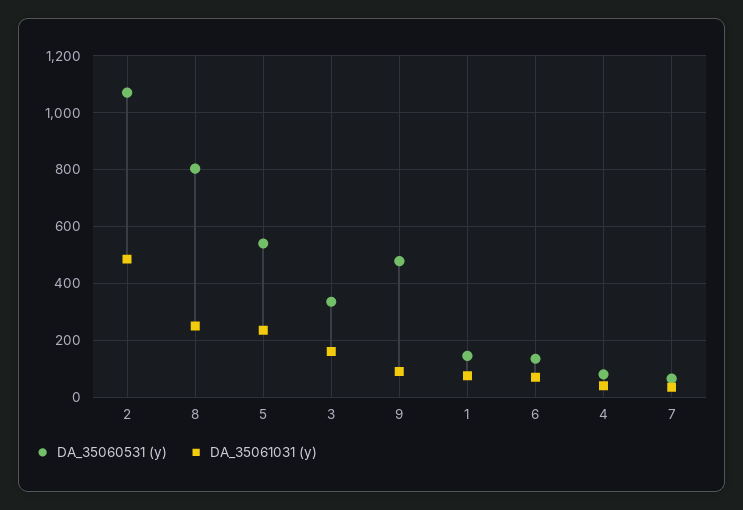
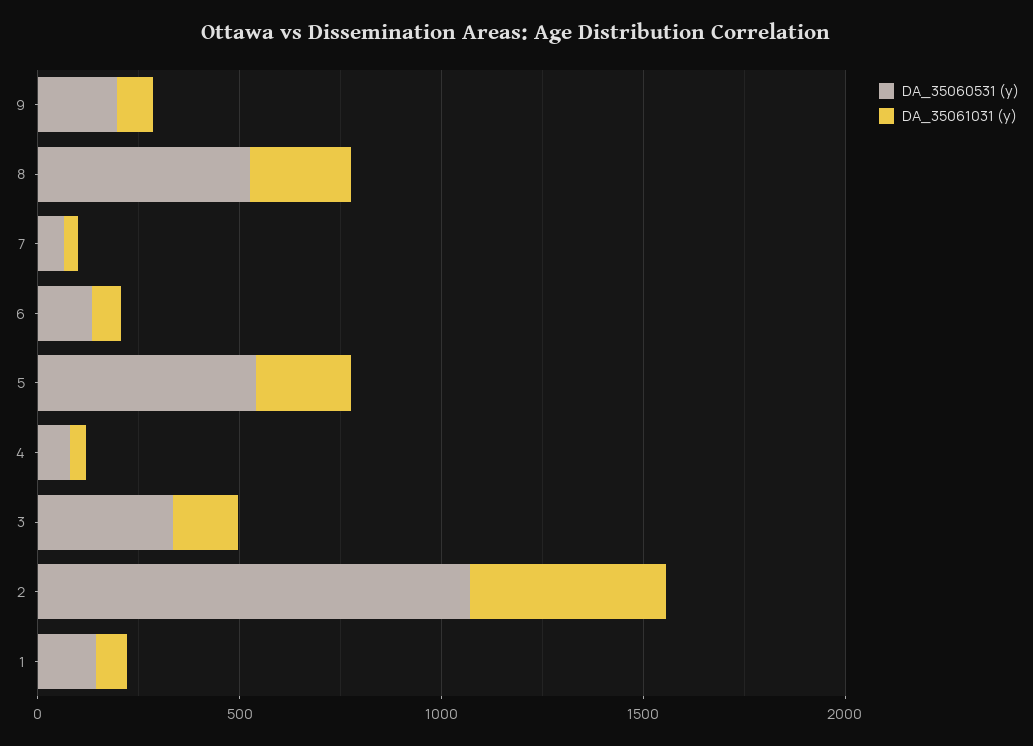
DA_35060531 (y), 8: 800 -> 500
DA_35060531 (y), 9: 475 -> 200

